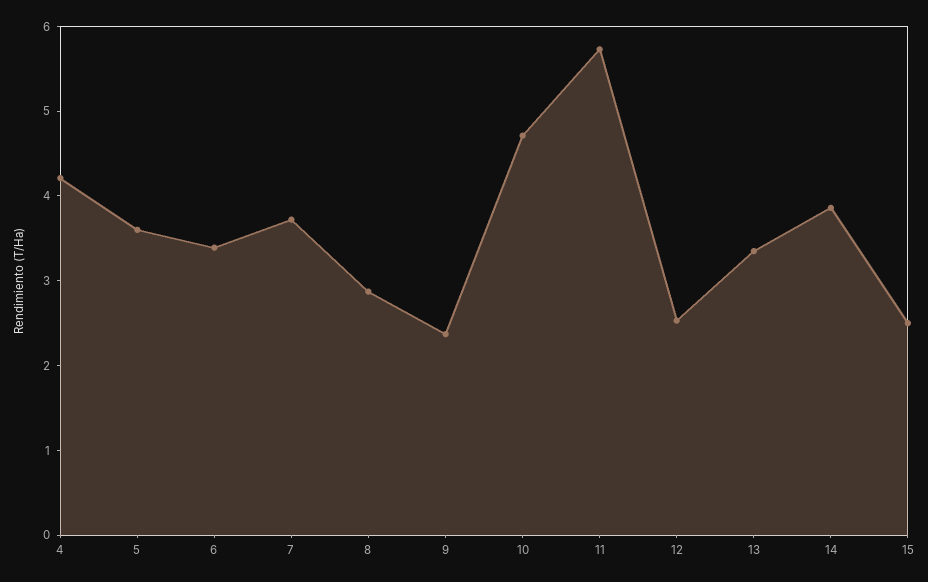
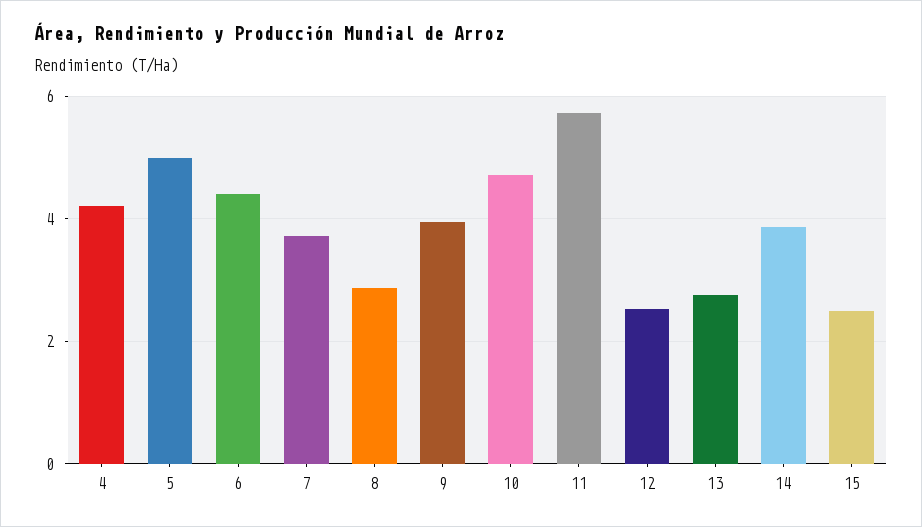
5: 3.6 -> 5
6: 3.4 -> 4.4
9: 2.4 -> 4
13: 3.4 -> 2.8

